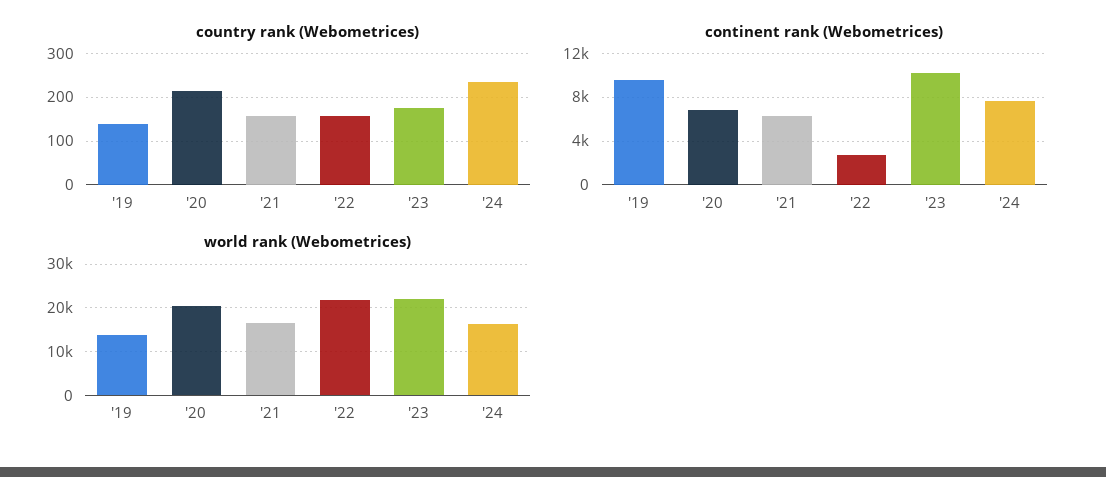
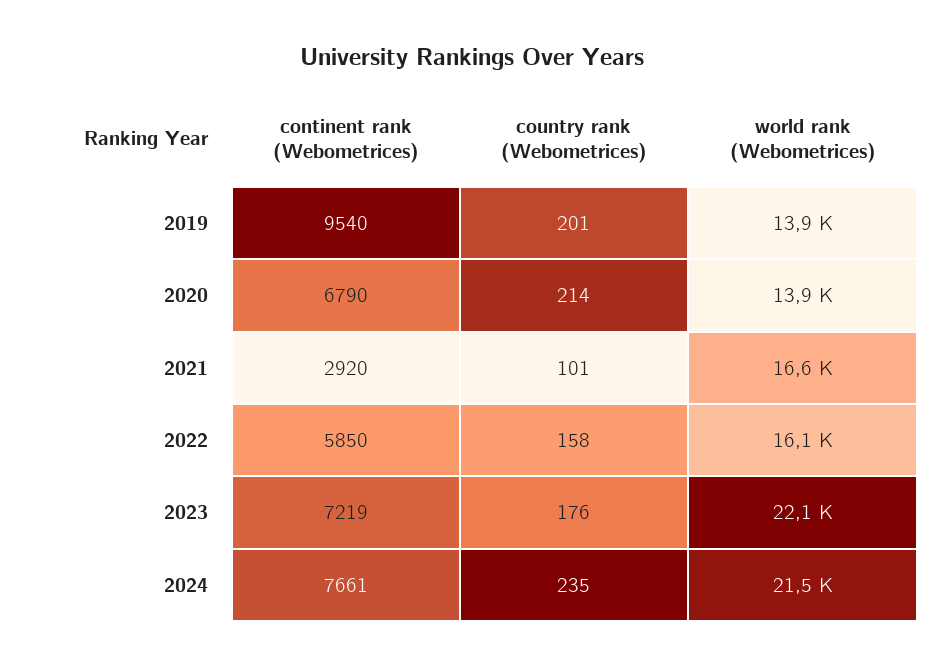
country rank (Webometrices), '19: 140 -> 201
country rank (Webometrices), '21: 160 -> 101
continent rank (Webometrices), '21: 6000 -> 2920
continent rank (Webometrices), '22: 3000 -> 5850
continent rank (Webometrices), '23: 10000 -> 7219
world rank (Webometrices), '20: 20000 -> 13900
world rank (Webometrices), '22: 22000 -> 16100
world rank (Webometrices), '24: 16000 -> 21500

